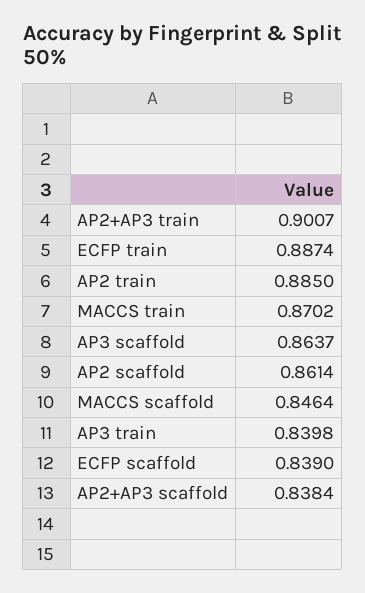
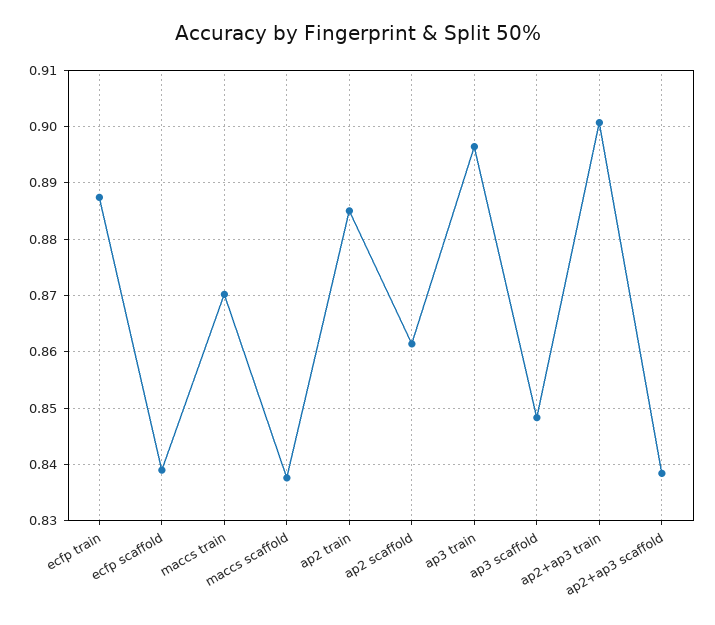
AP3 scaffold: 0.8637 -> 0.848
MACCS scaffold: 0.8464 -> 0.838
AP3 train: 0.8398 -> 0.896

